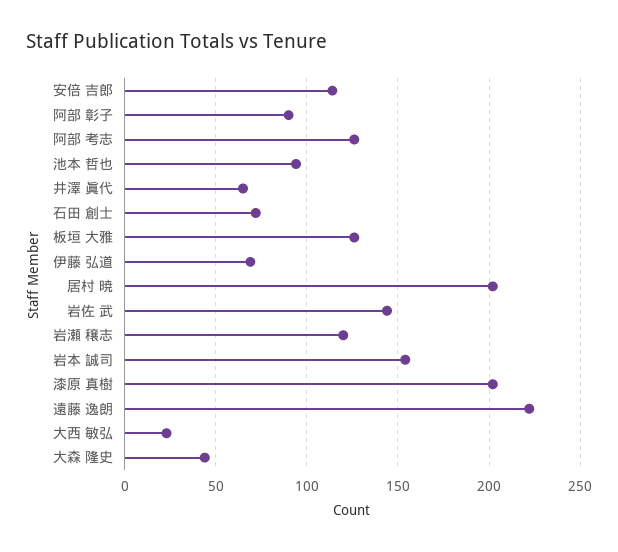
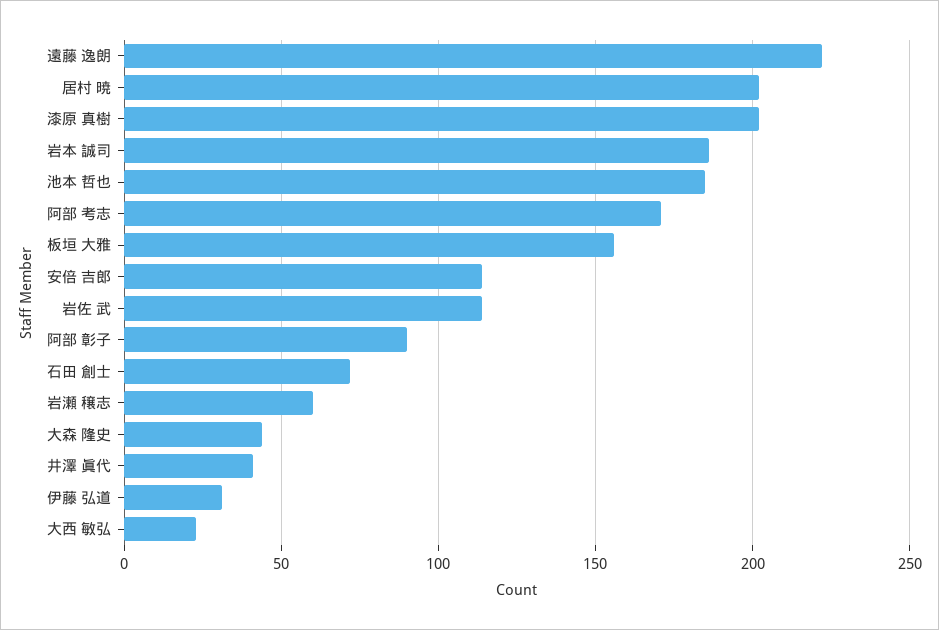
阿部 考志: 125 -> 170
池本 哲也: 95 -> 185
井澤 眞代: 65 -> 40
板垣 大雅: 125 -> 155
伊藤 弘道: 70 -> 30
岩佐 武: 145 -> 115
岩瀬 穣志: 120 -> 60
岩本 誠司: 155 -> 185

